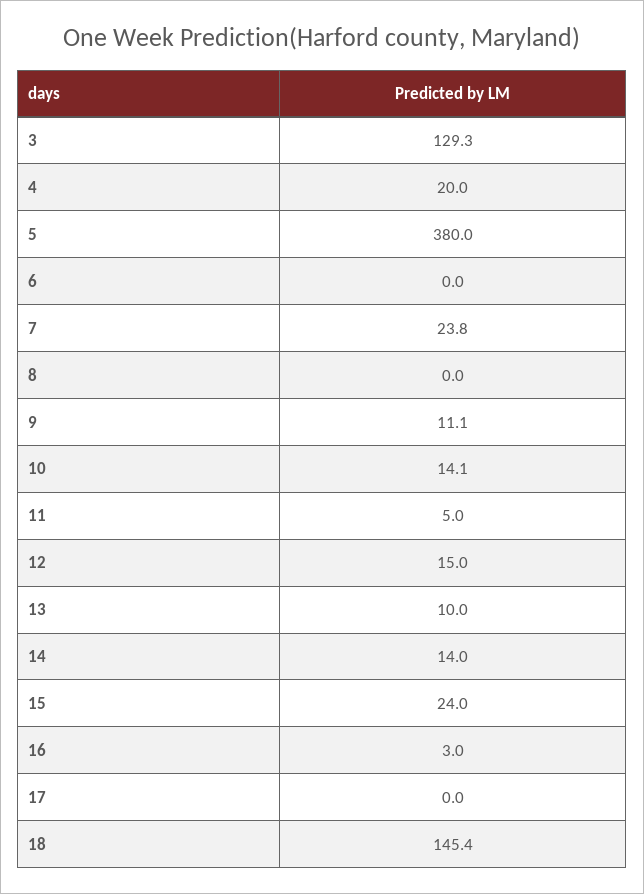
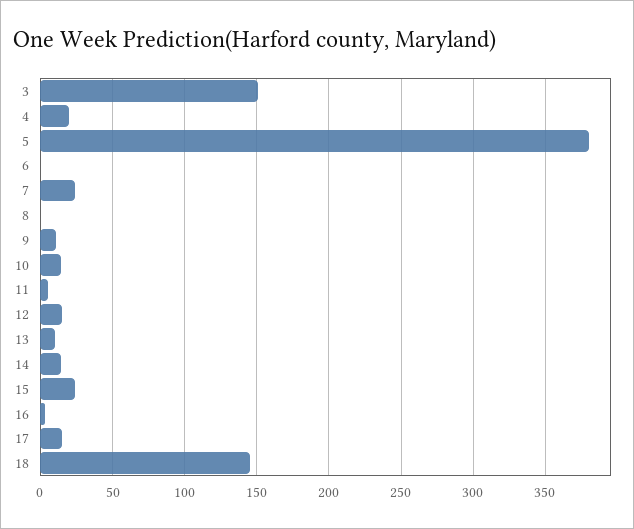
3: 129.3 -> 150
17: 0 -> 15

